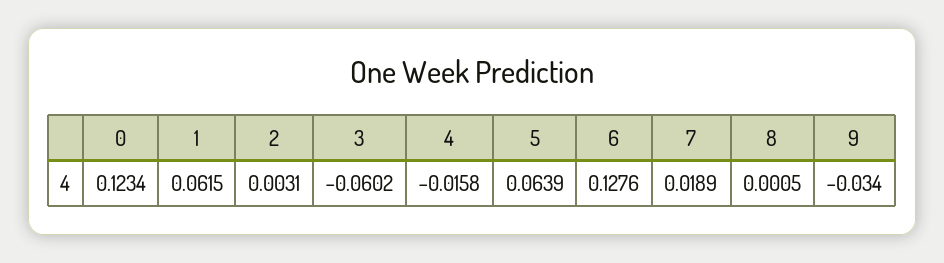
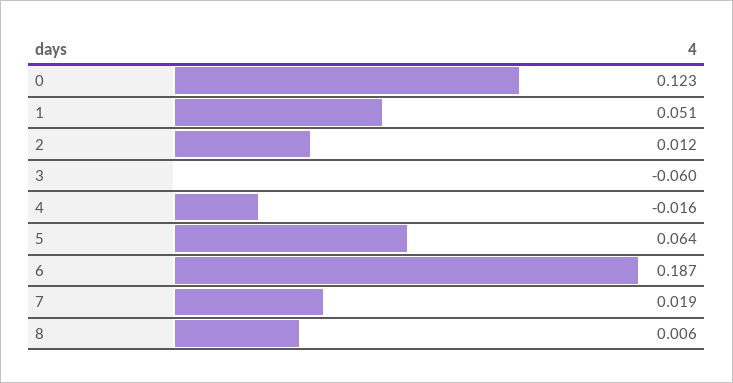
1: 0.0615 -> 0.051
2: 0.0031 -> 0.012
6: 0.1276 -> 0.187
8: 0.0005 -> 0.006
9: -0.034 -> none

